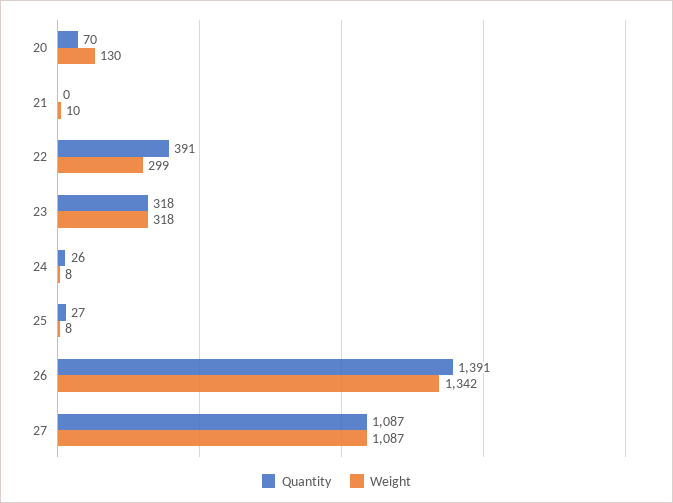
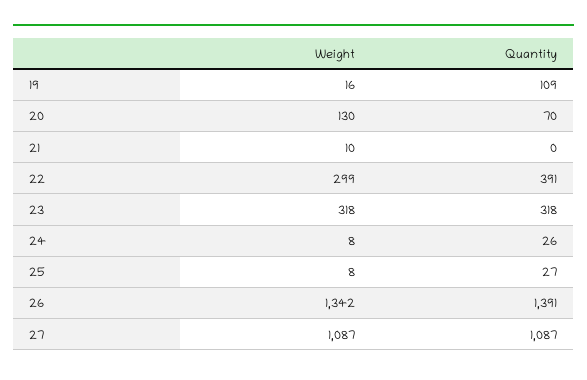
Weight, 19: none -> 16
Quantity, 19: none -> 109

